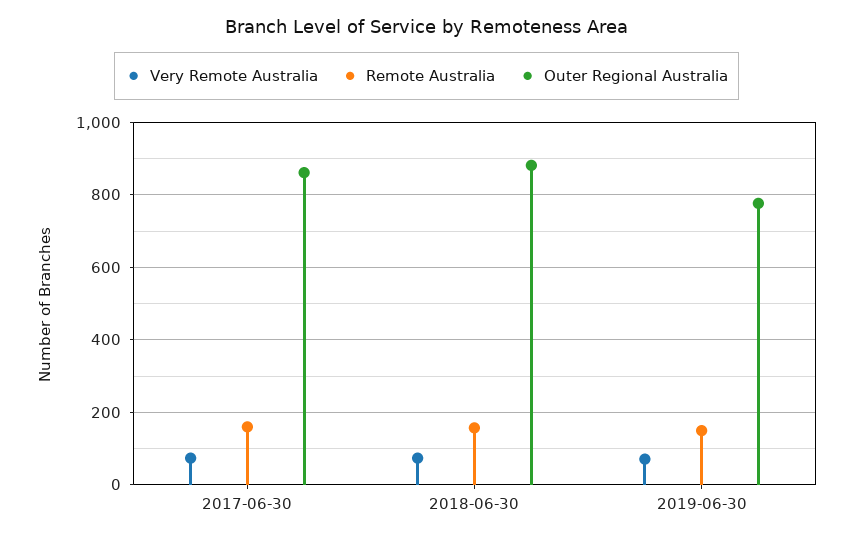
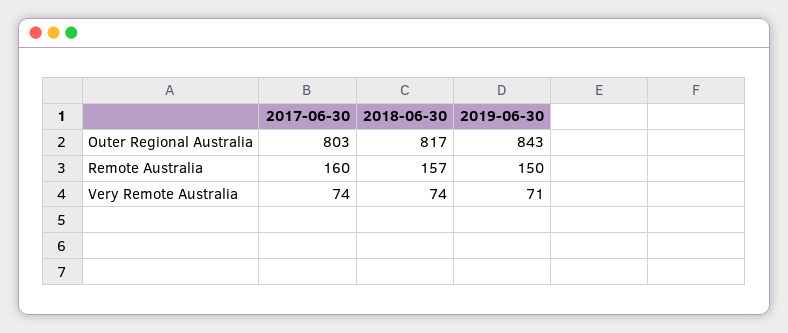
Outer Regional Australia, 2017-06-30: 860 -> 803
Outer Regional Australia, 2018-06-30: 880 -> 817
Outer Regional Australia, 2019-06-30: 780 -> 843

